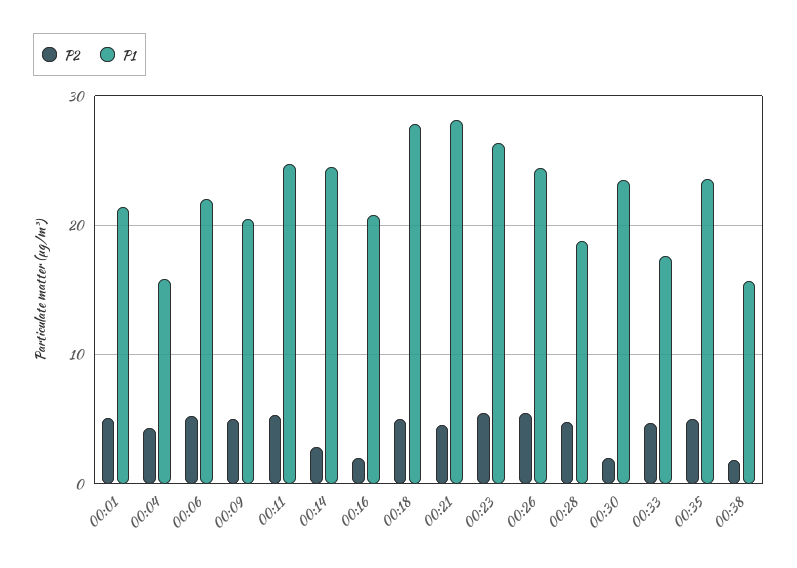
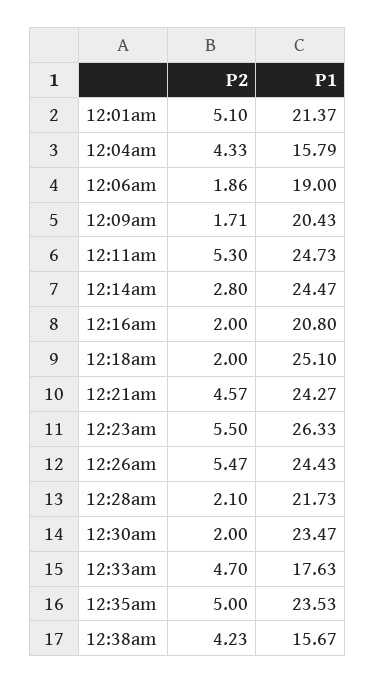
P2, 00:06: 5 -> 1.86
P1, 00:06: 22 -> 19
P2, 00:09: 5 -> 1.71
P2, 00:18: 5 -> 2
P1, 00:18: 28 -> 25.1
P1, 00:21: 28 -> 24.27
P2, 00:28: 5 -> 2.1
P1, 00:28: 19 -> 21.73
P2, 00:38: 2 -> 4.23

